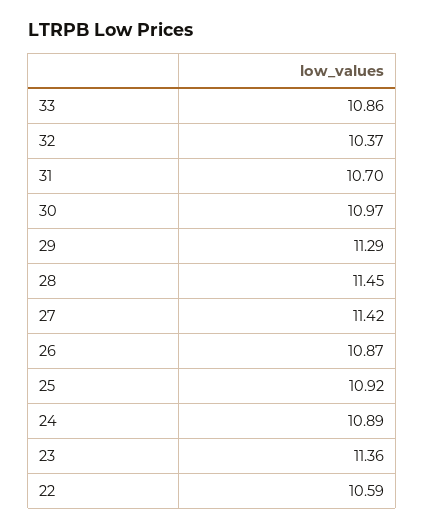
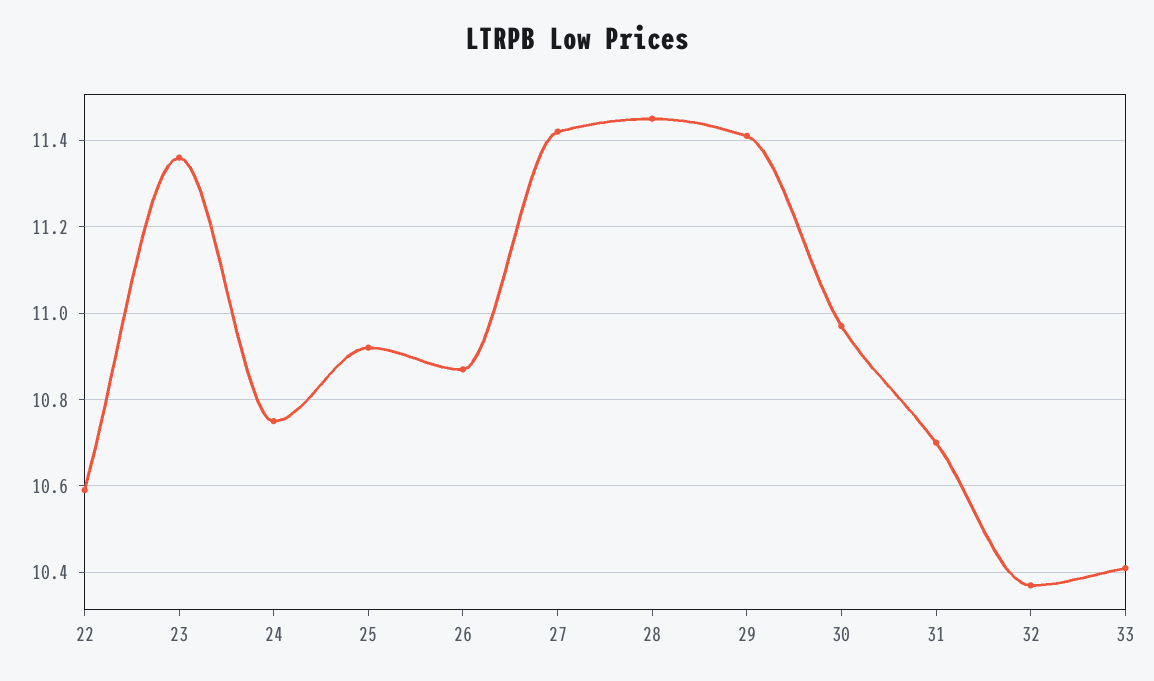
33: 10.86 -> 10.4
29: 11.29 -> 11.4
24: 10.89 -> 10.75

